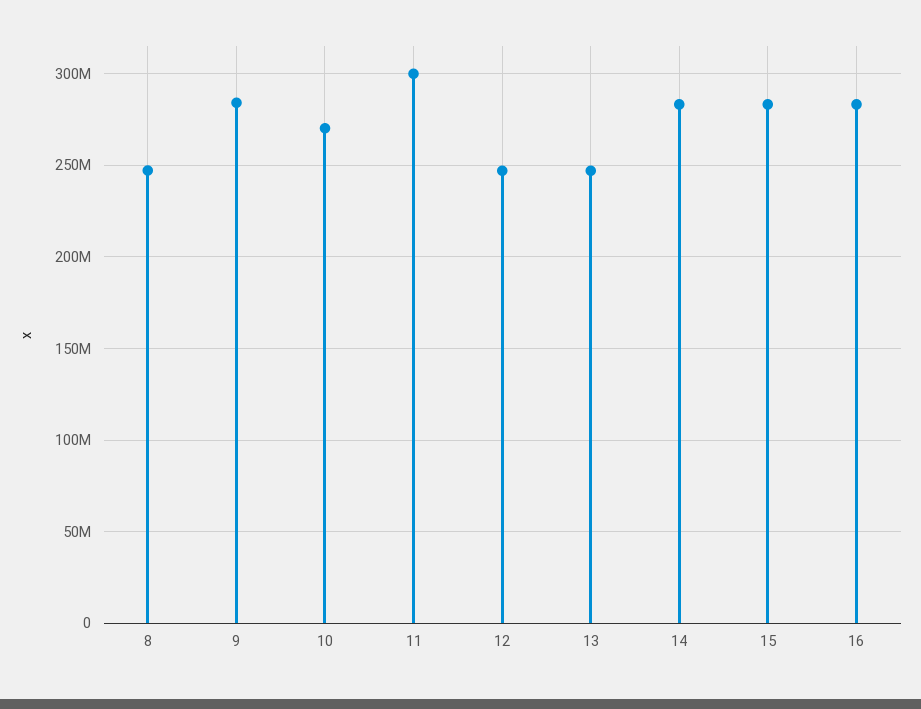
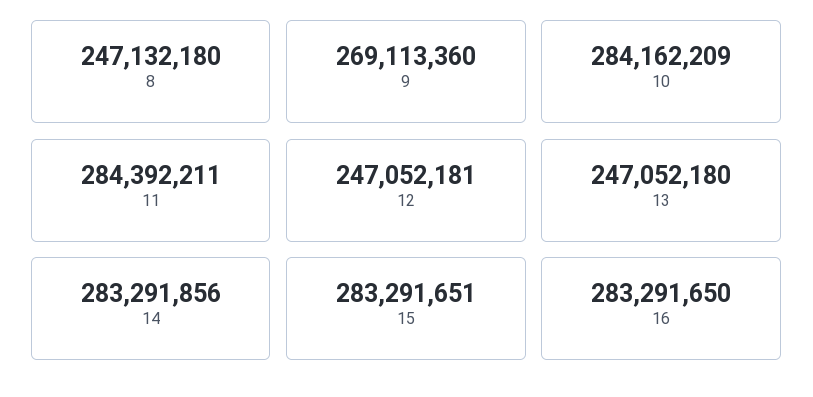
9: 285000000 -> 269113360
10: 270000000 -> 284162209
11: 300000000 -> 284392211

